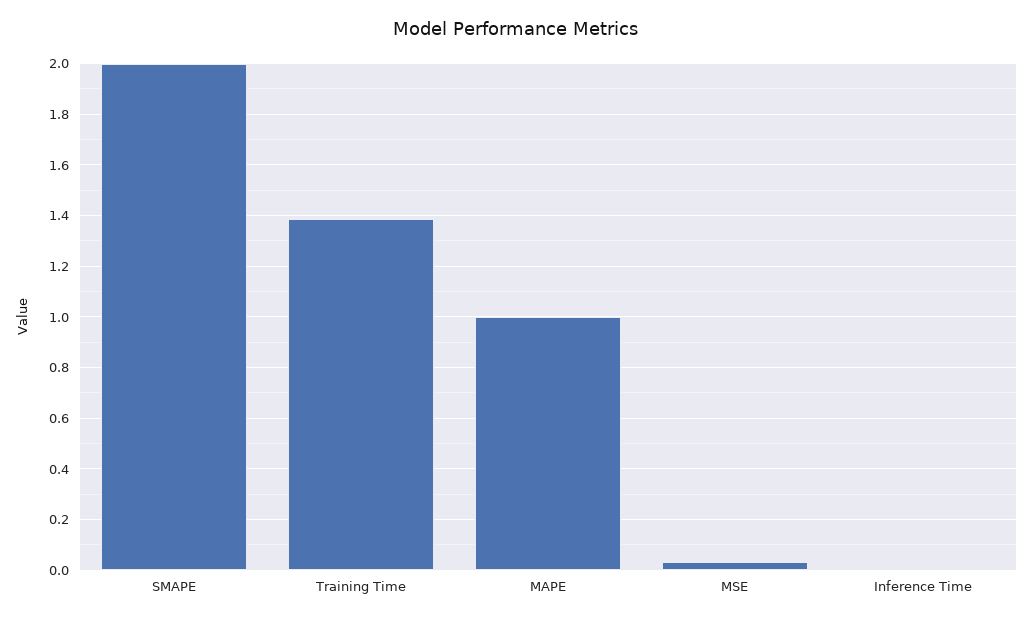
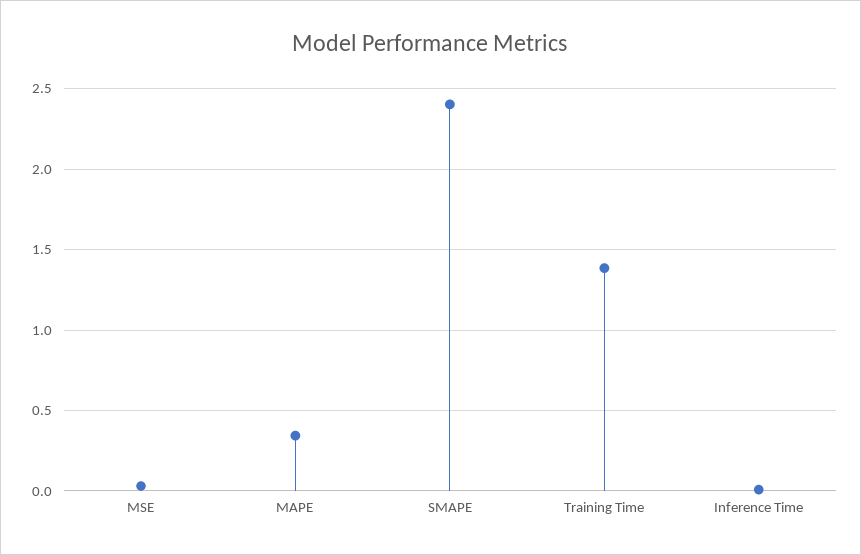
SMAPE: 2 -> 2.4
MAPE: 1 -> 0.35

